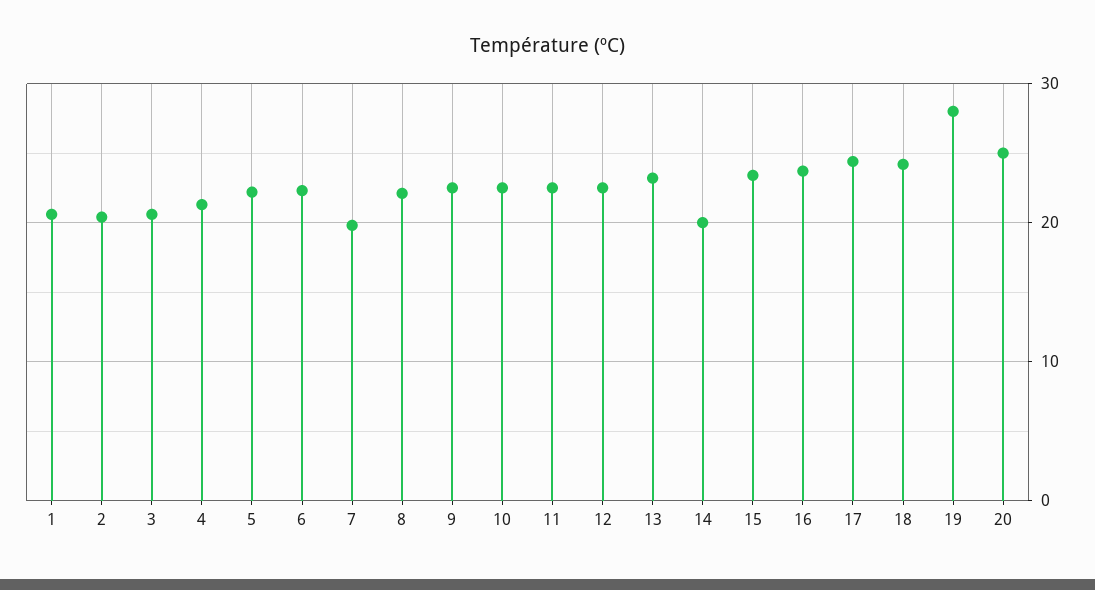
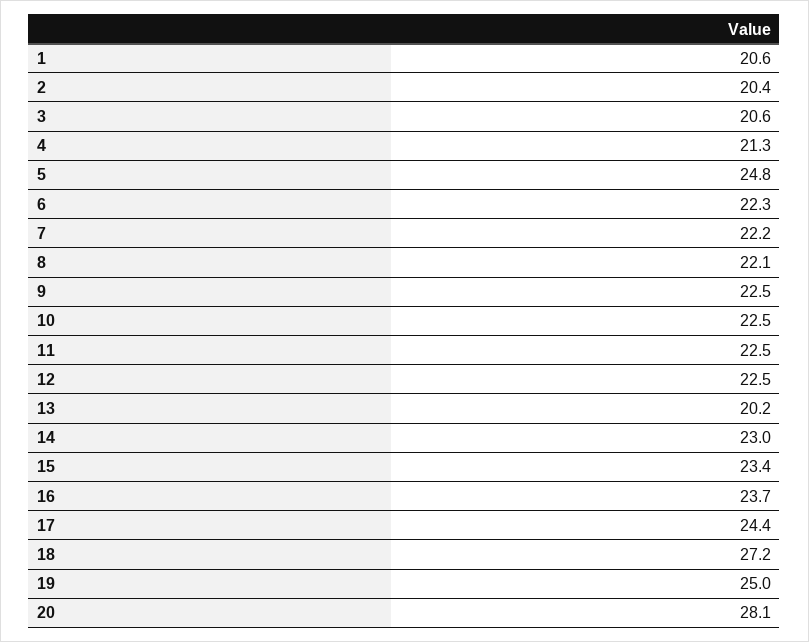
5: 22 -> 24.8
7: 20 -> 22.2
13: 23 -> 20.2
14: 20 -> 23
18: 24 -> 27.2
19: 28 -> 25
20: 25 -> 28.1

